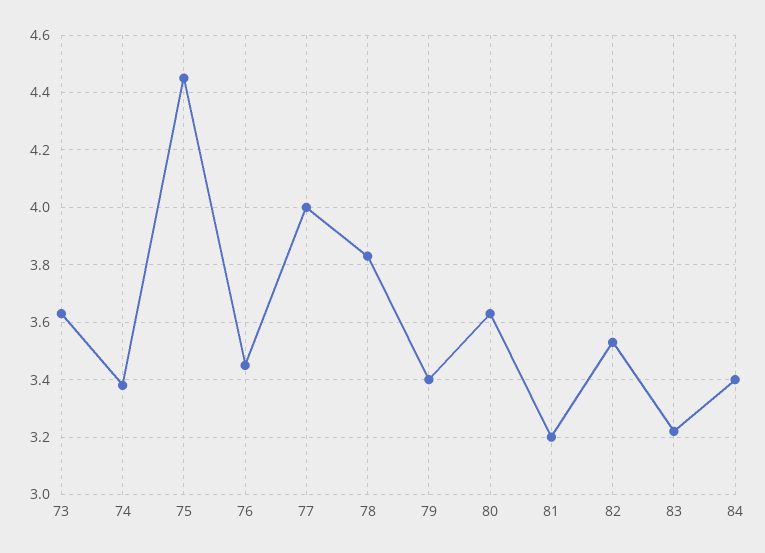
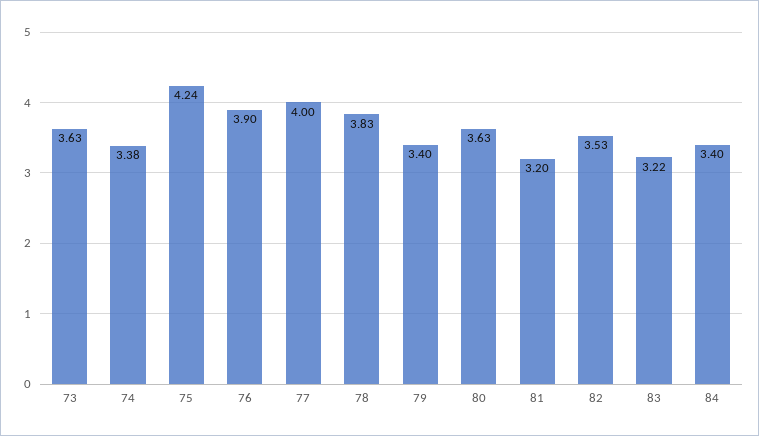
75: 4.45 -> 4.24
76: 3.45 -> 3.9

